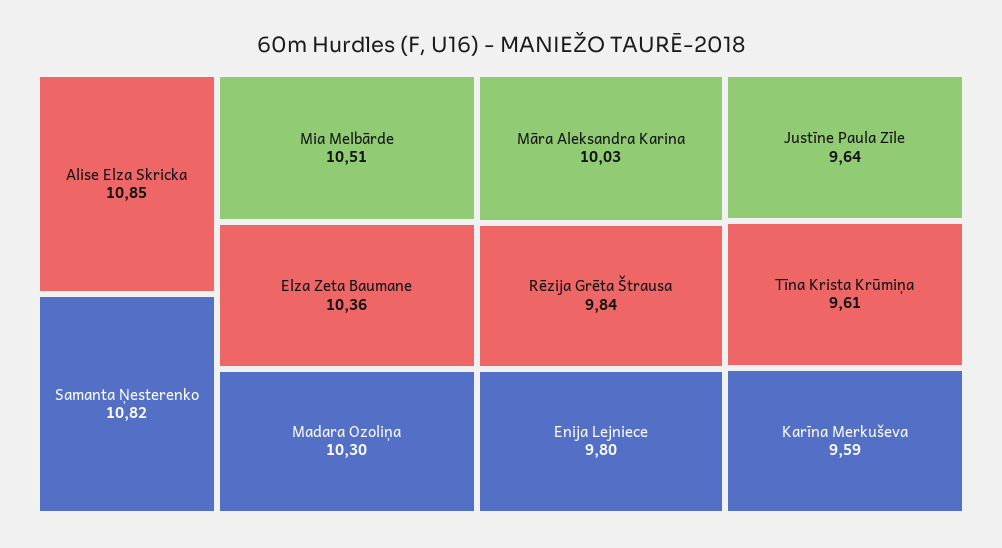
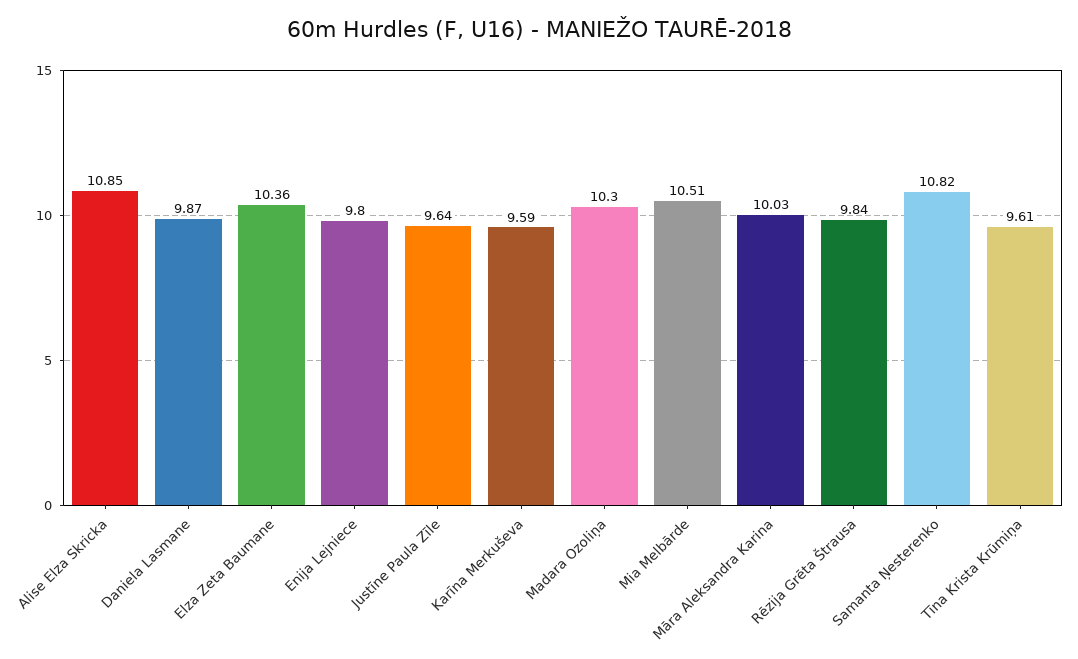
Daniela Lasmane: none -> 9.87

